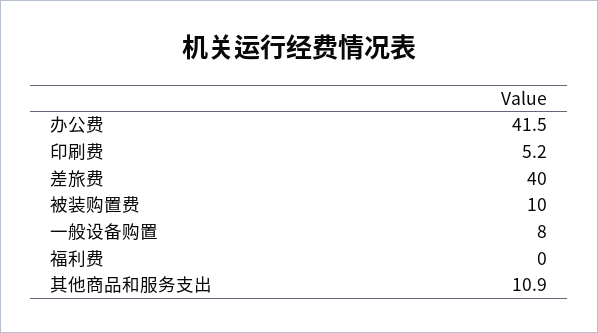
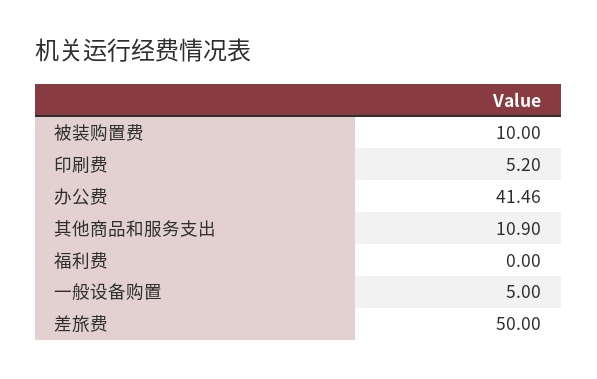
办公费: 41.5 -> 41.46
差旅费: 40 -> 50
一般设备购置: 8 -> 5

